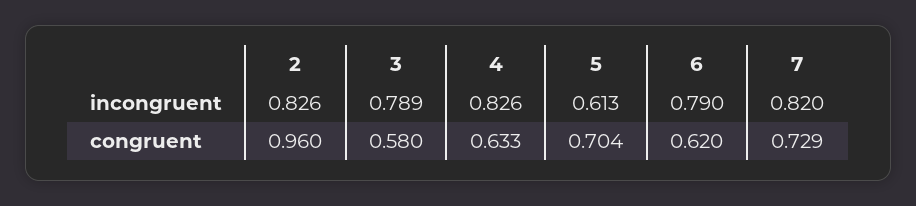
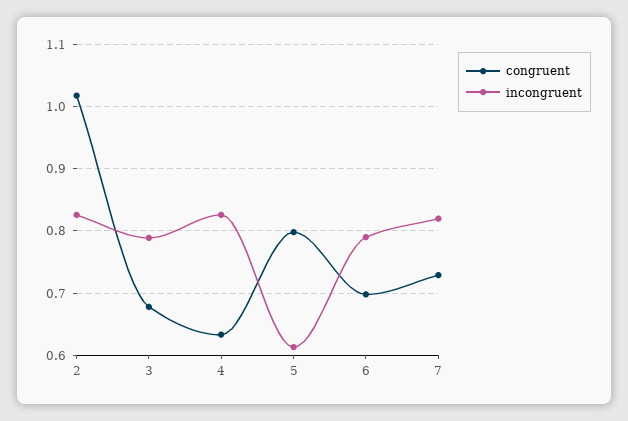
congruent, 2: 0.96 -> 1.02
congruent, 3: 0.58 -> 0.68
congruent, 5: 0.704 -> 0.8
congruent, 6: 0.62 -> 0.7

